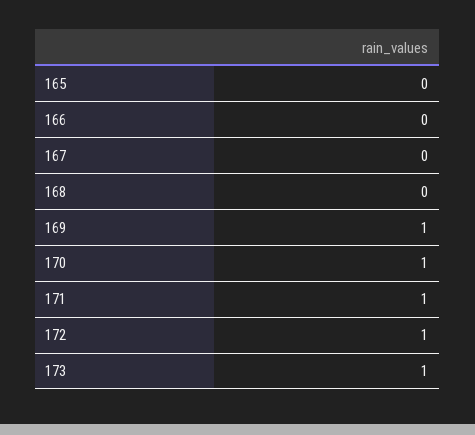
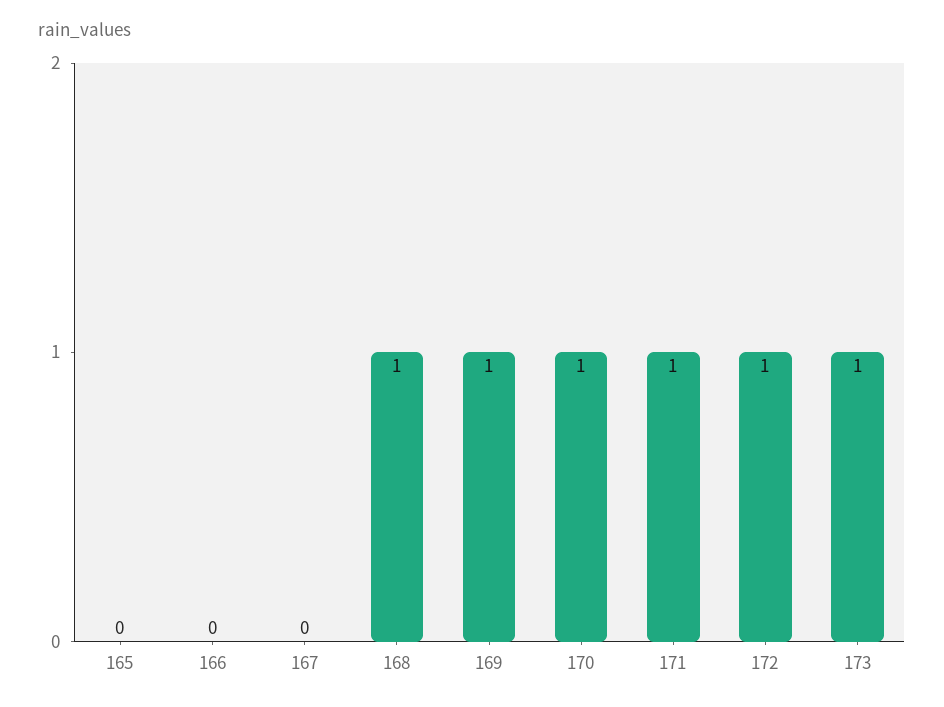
168: 0 -> 1

